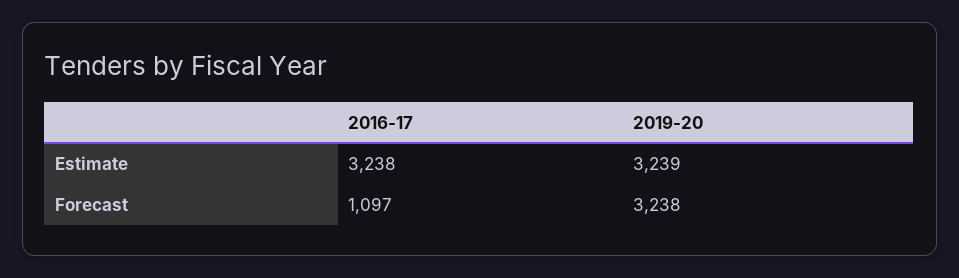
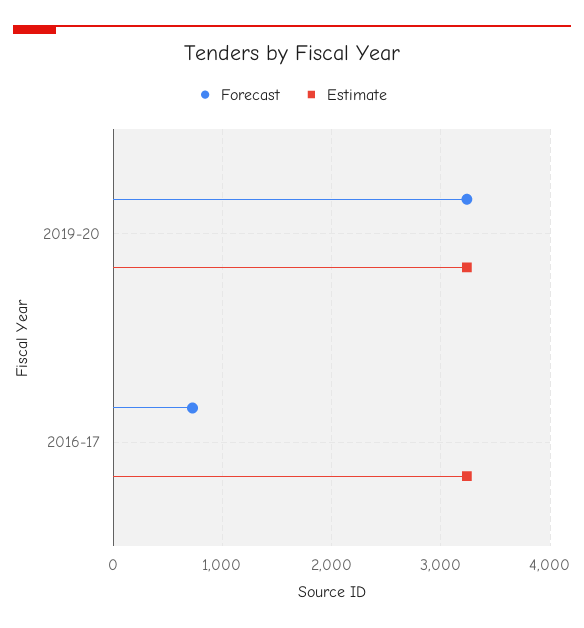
Forecast, 2016-17: 1097 -> 700

